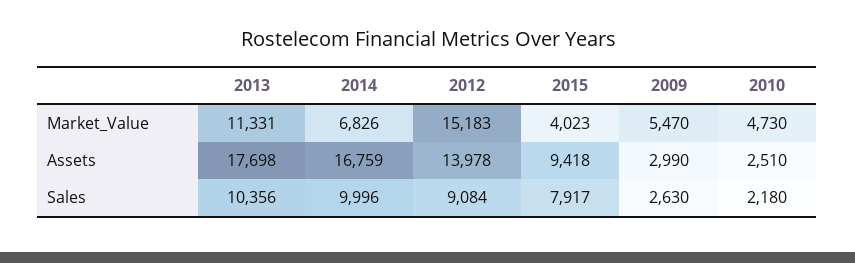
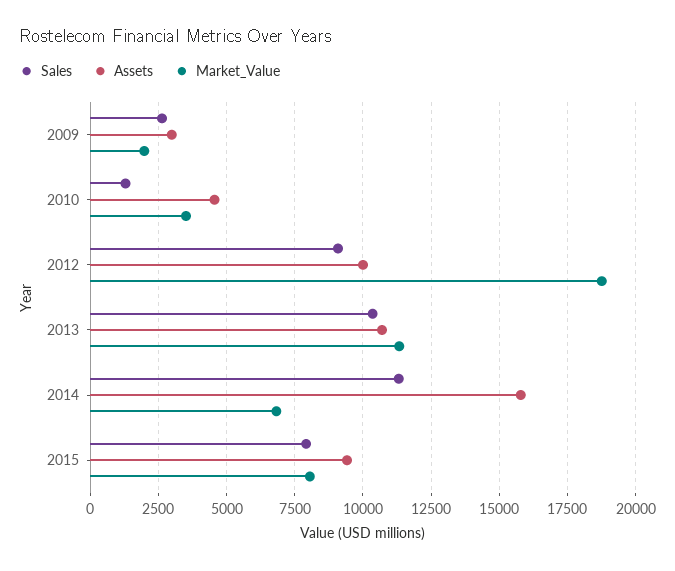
Market_Value, 2012: 15183 -> 18750
Market_Value, 2015: 4023 -> 8000
Market_Value, 2009: 5470 -> 2000
Market_Value, 2010: 4730 -> 3500
Assets, 2013: 17698 -> 10750
Assets, 2014: 16759 -> 15750
Assets, 2012: 13978 -> 10000
Assets, 2010: 2510 -> 4500
Sales, 2014: 9996 -> 11250
Sales, 2010: 2180 -> 1250

